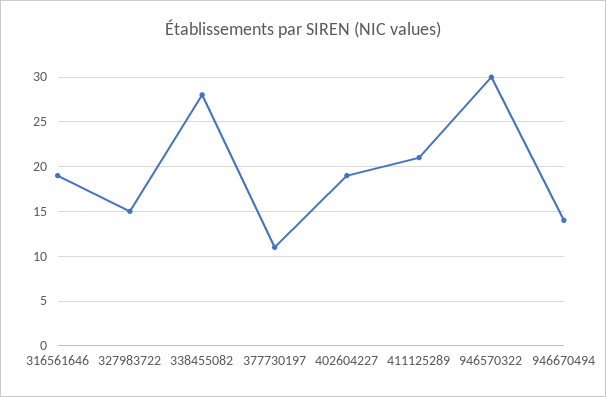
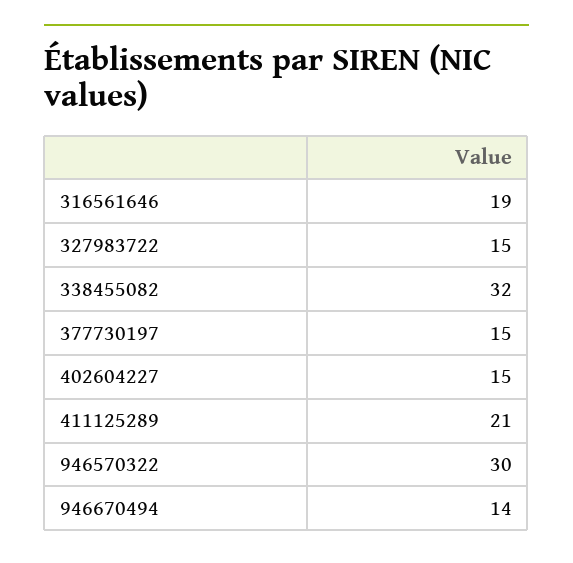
338455082: 28 -> 32
377730197: 11 -> 15
402604227: 19 -> 15

